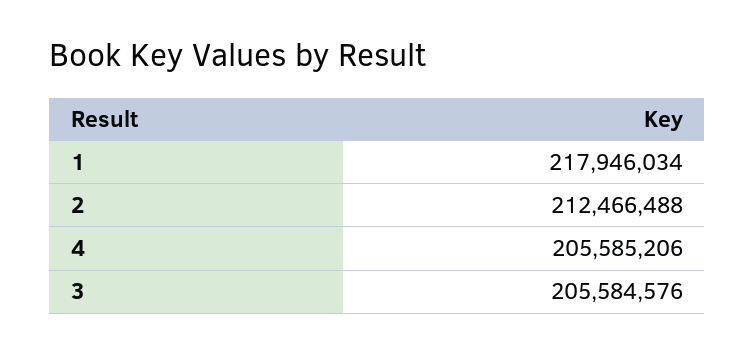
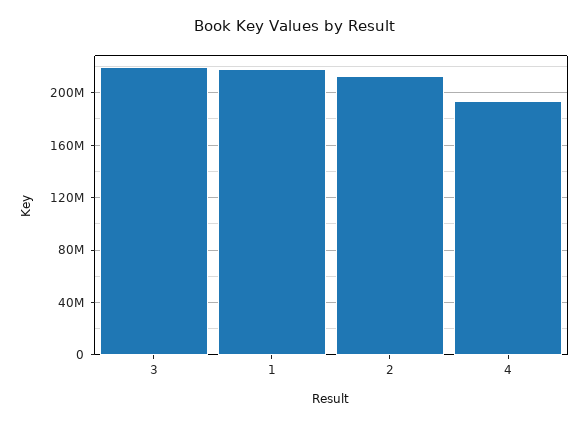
4: 205585206 -> 195000000
3: 205584576 -> 220000000

